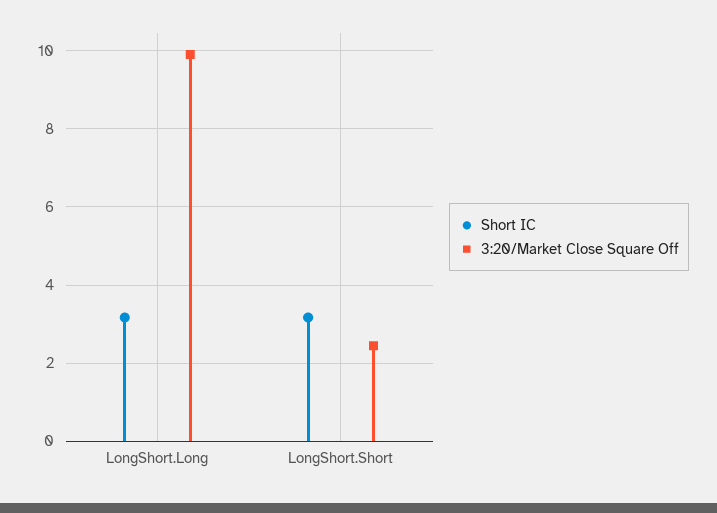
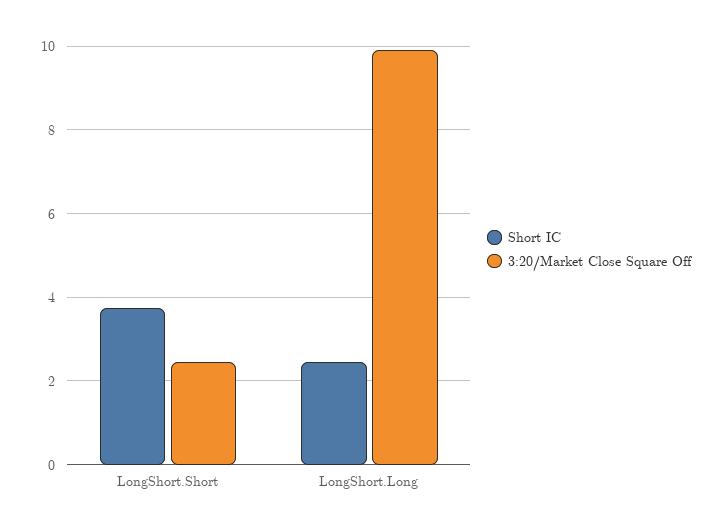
Short IC, LongShort.Long: 3.2 -> 2.4
Short IC, LongShort.Short: 3.2 -> 3.8

